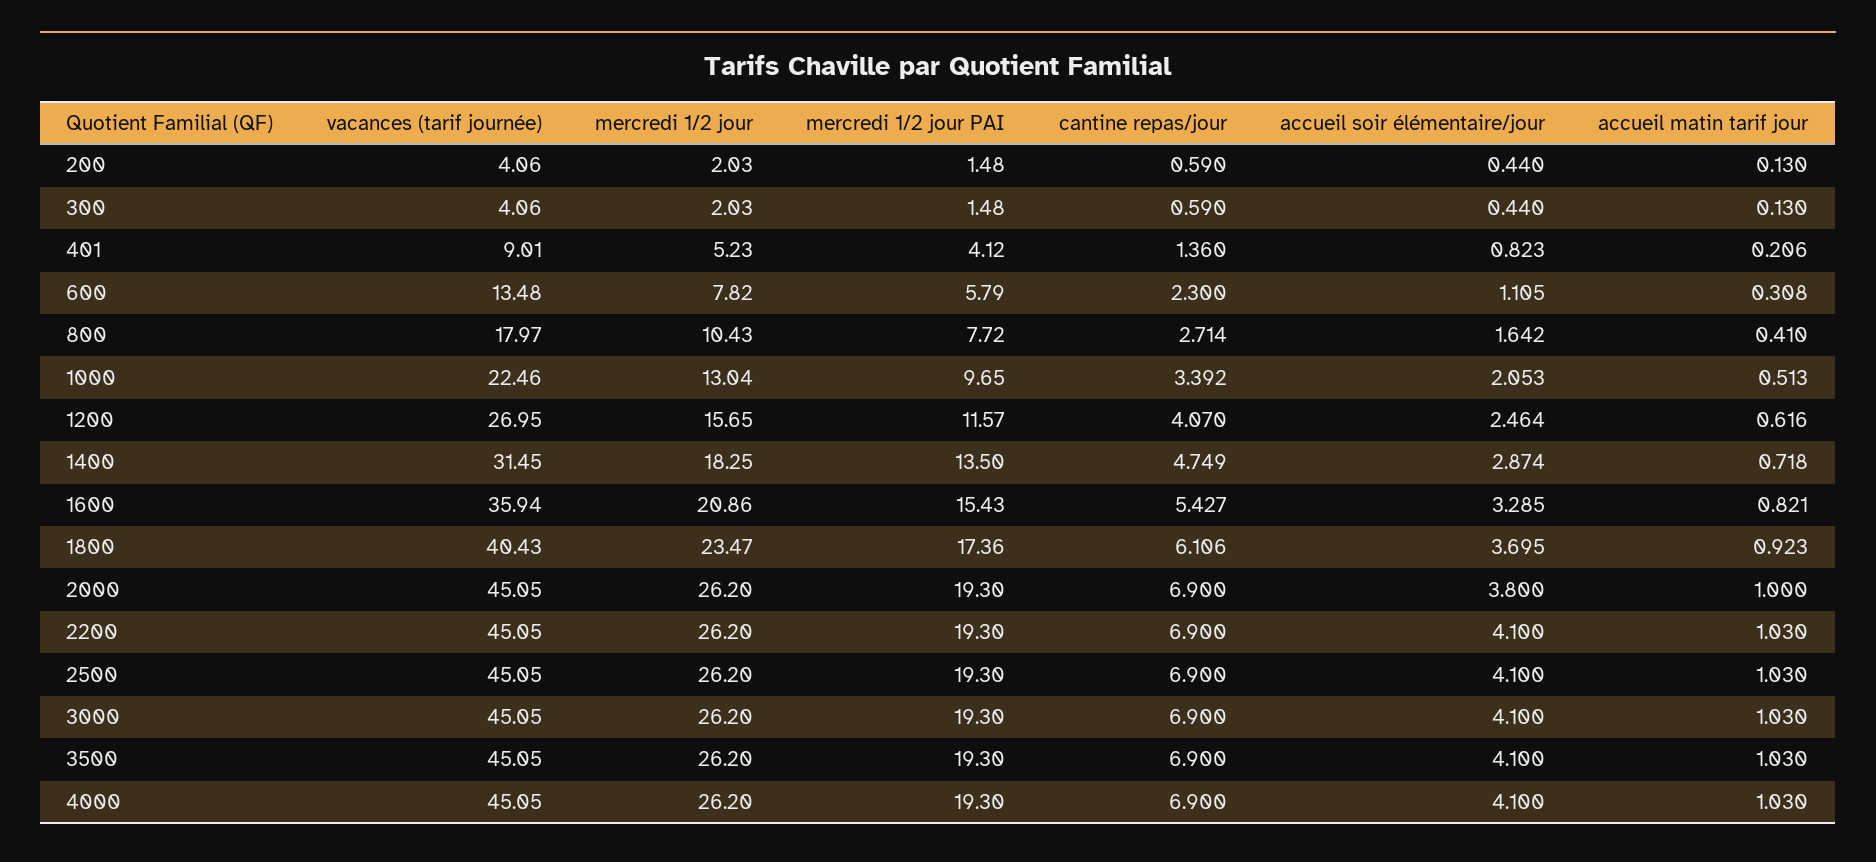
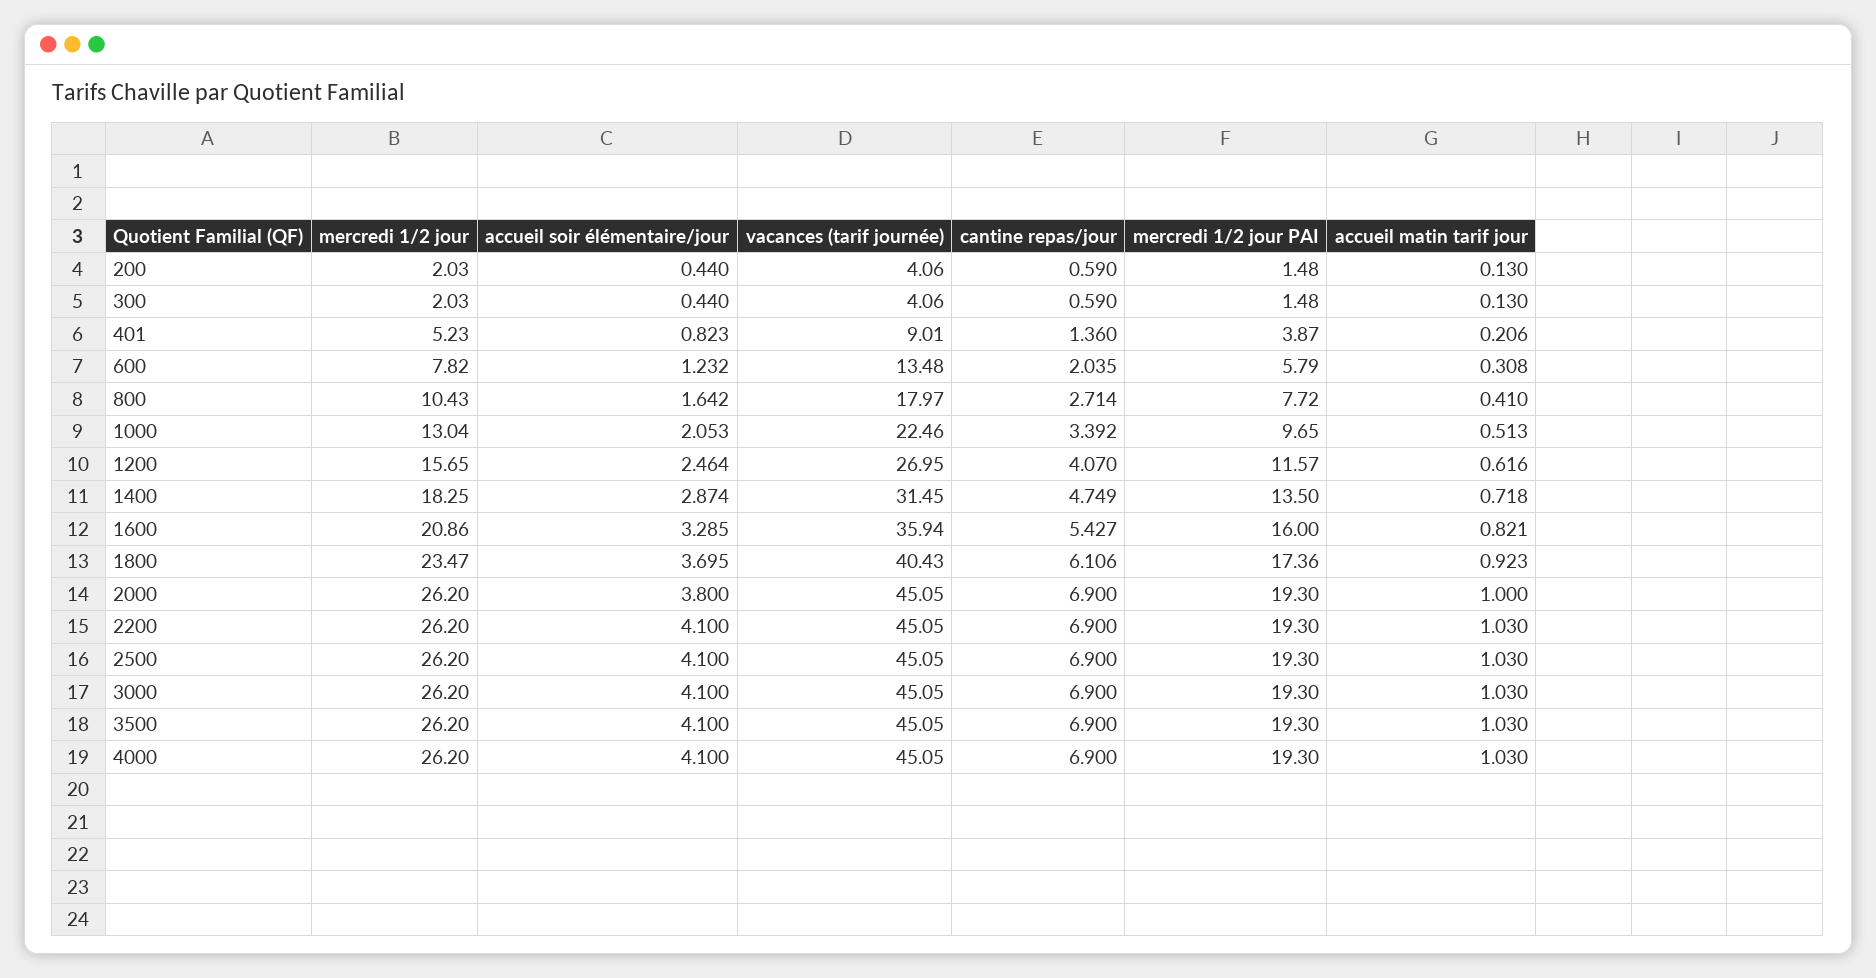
mercredi 1/2 jour PAI, 401: 4.12 -> 3.87
cantine repas/jour, 600: 2.3 -> 2.035
accueil soir élémentaire/jour, 600: 1.105 -> 1.232
mercredi 1/2 jour PAI, 1600: 15.43 -> 16

